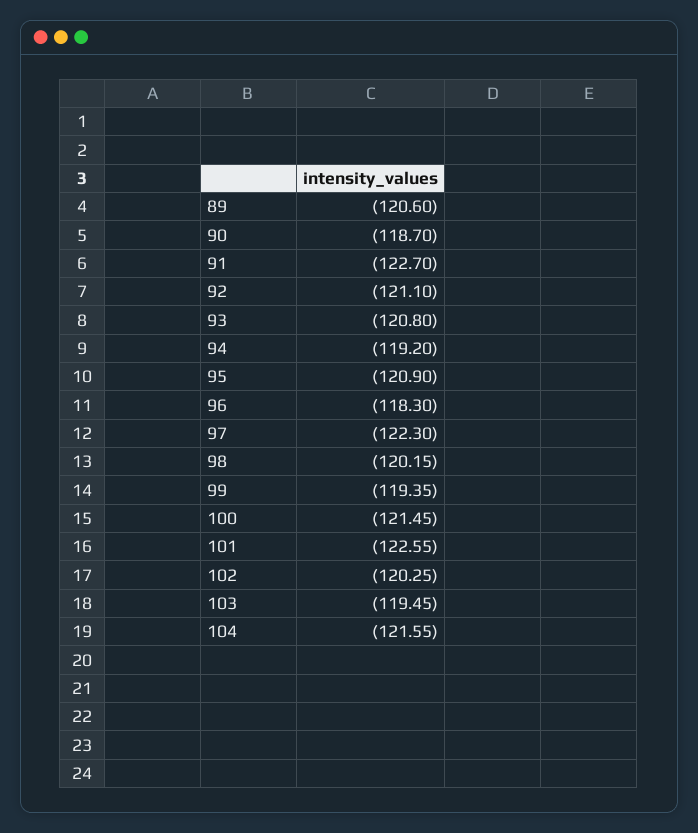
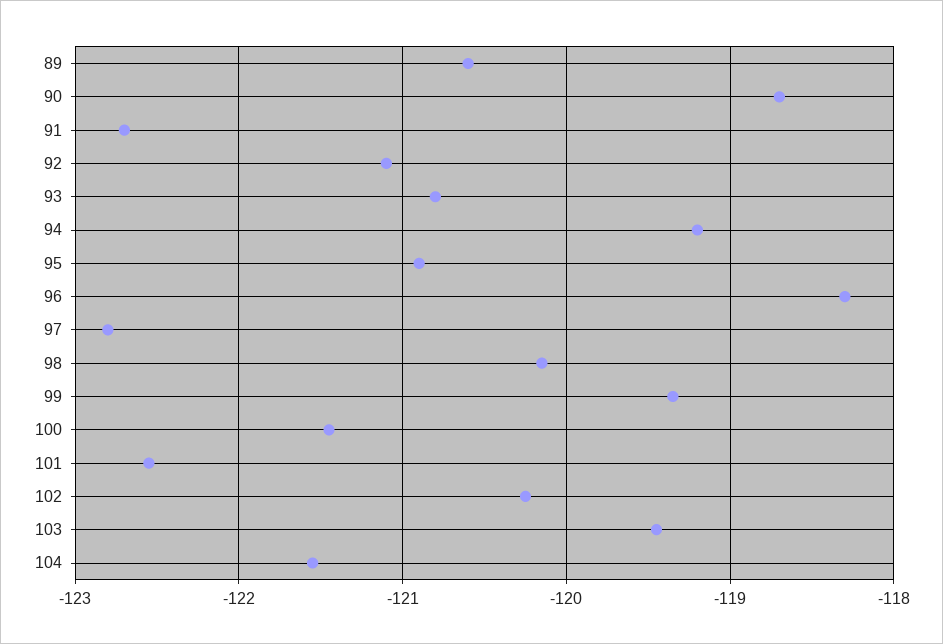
97: -122.3 -> -122.8

